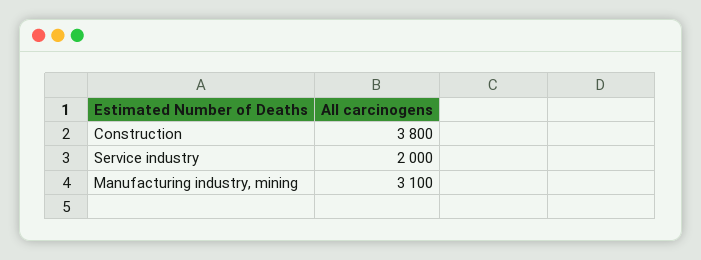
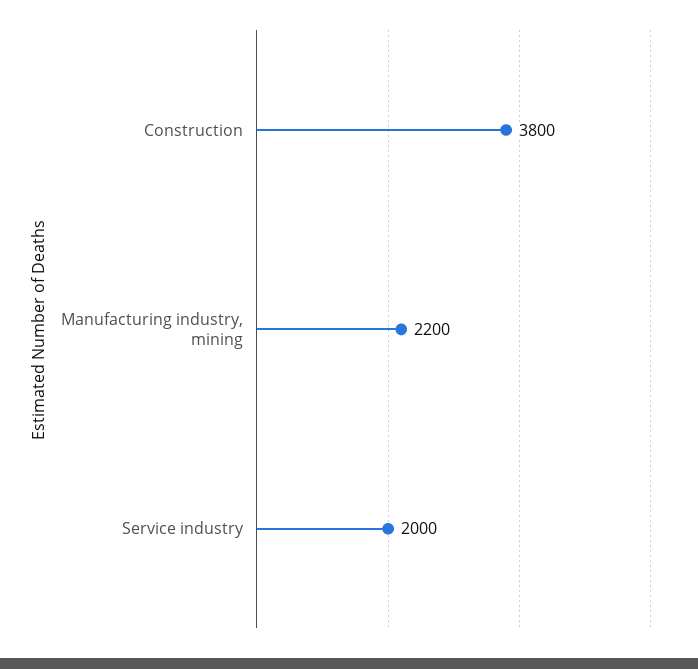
Manufacturing industry, mining: 3100 -> 2200

